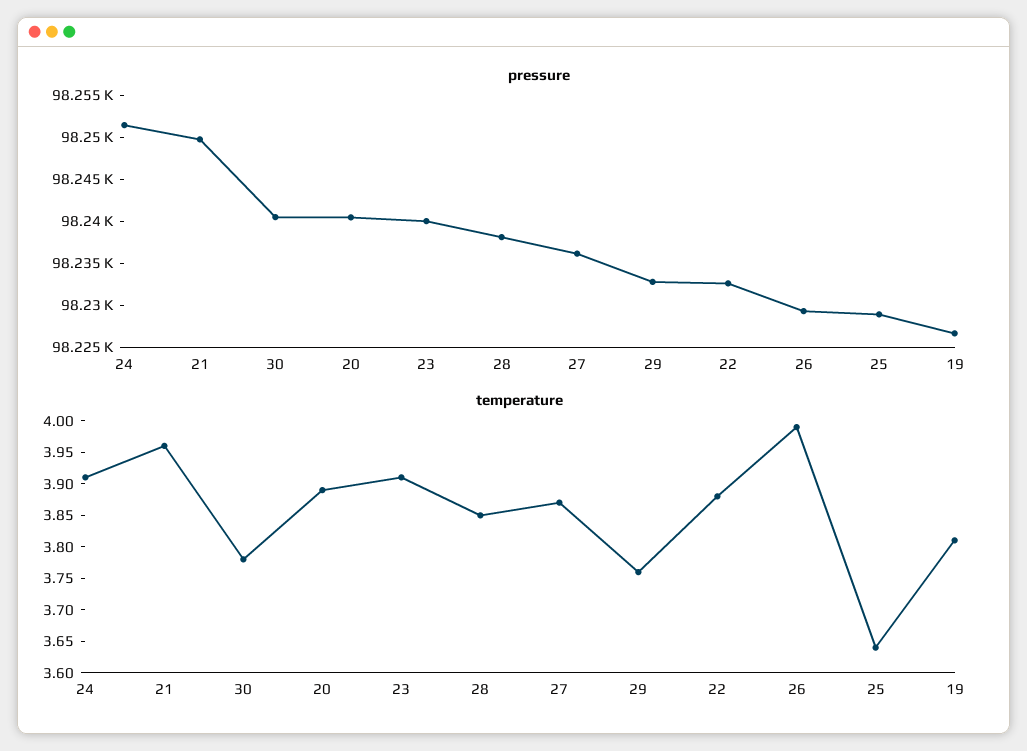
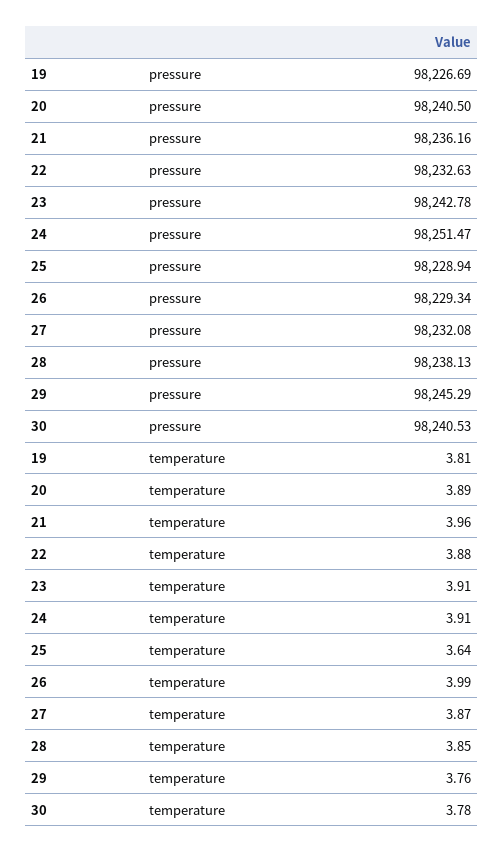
pressure, 21: 98250 -> 98236.16
pressure, 23: 98240 -> 98242.78
pressure, 27: 98236 -> 98232.08
pressure, 29: 98233 -> 98245.29

